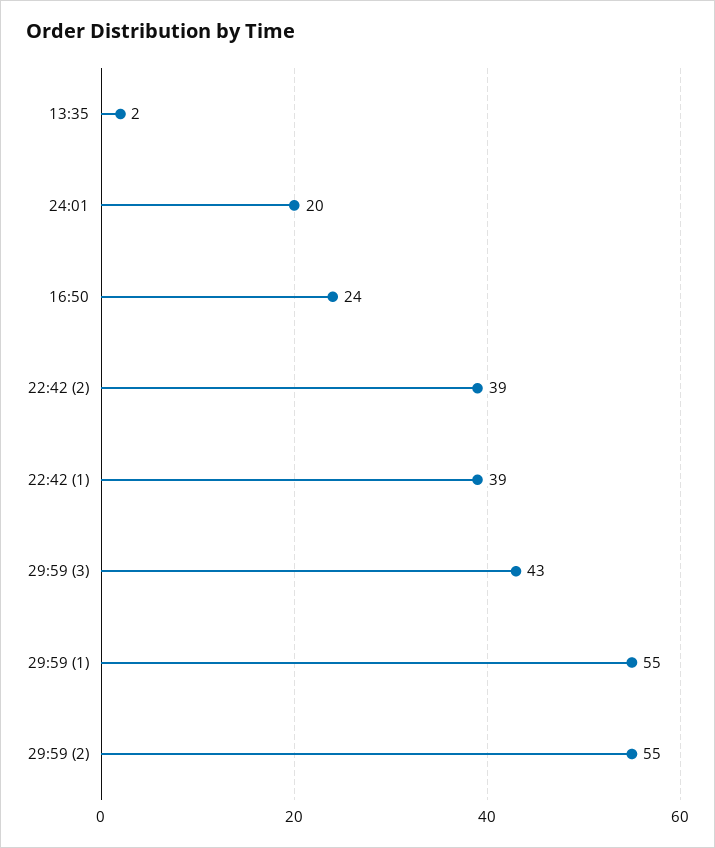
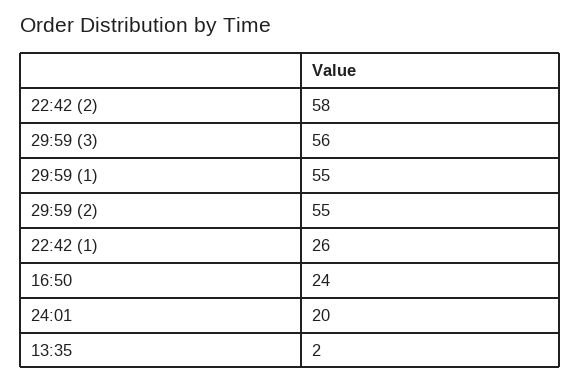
22:42 (2): 39 -> 58
22:42 (1): 39 -> 26
29:59 (3): 43 -> 56

